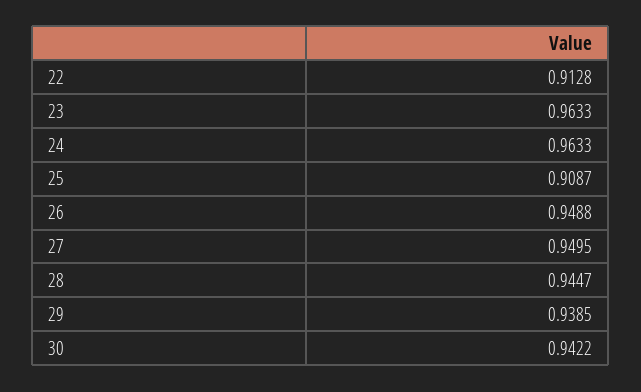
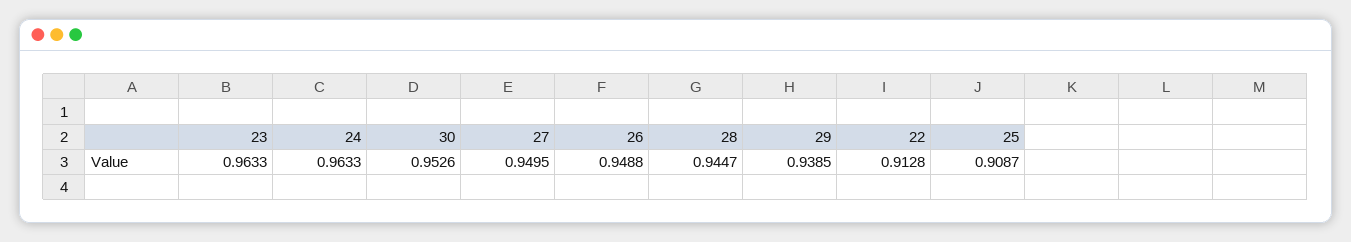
30: 0.9422 -> 0.9526

